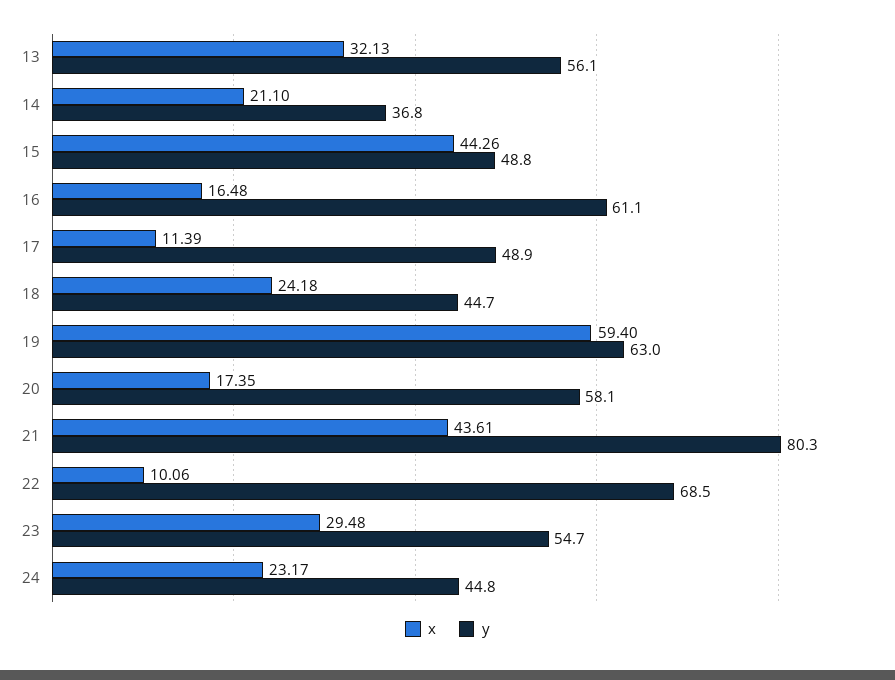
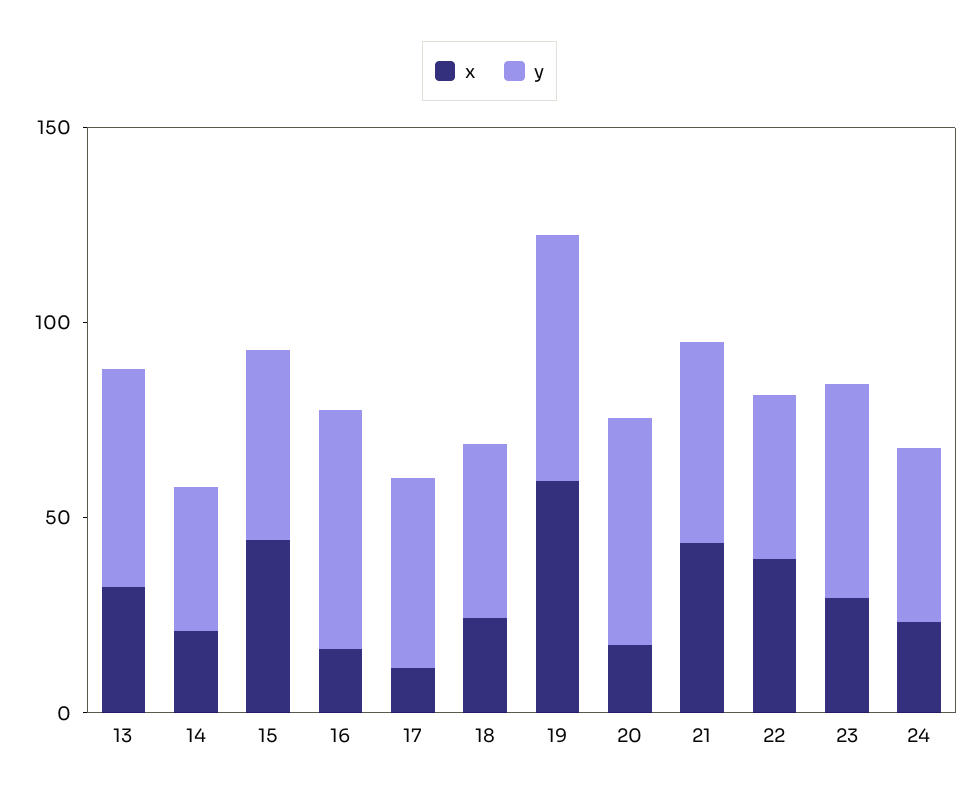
y, 21: 80.3 -> 50
x, 22: 10.06 -> 40
y, 22: 68.5 -> 40

